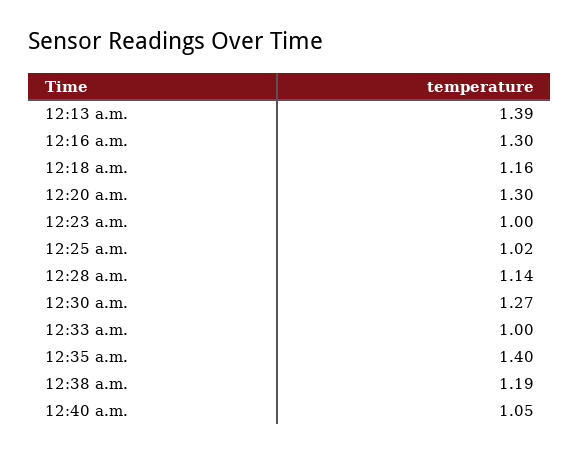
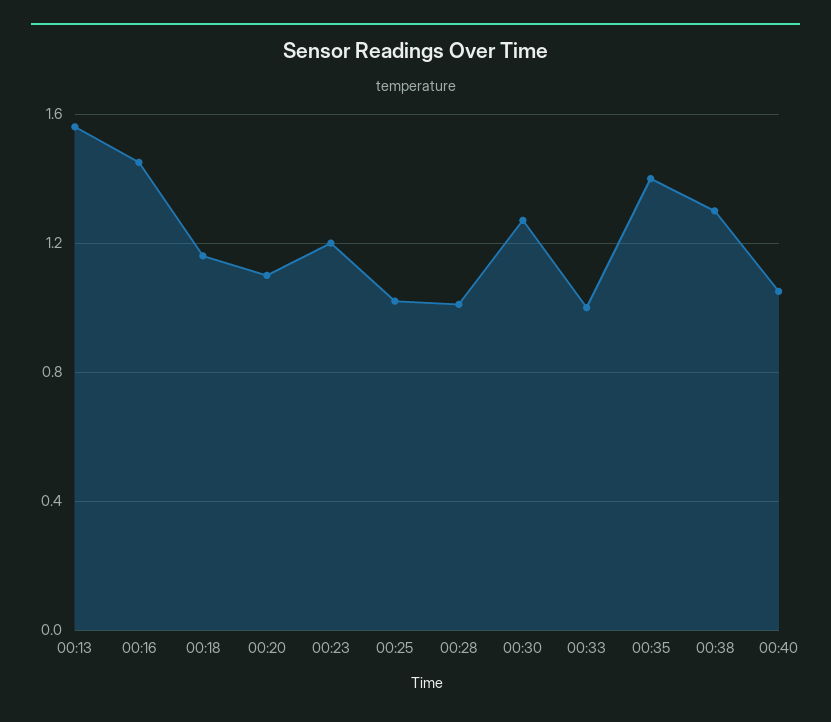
12:13 a.m.: 1.39 -> 1.55
12:16 a.m.: 1.3 -> 1.45
12:20 a.m.: 1.3 -> 1.1
12:23 a.m.: 1 -> 1.2
12:28 a.m.: 1.14 -> 1
12:38 a.m.: 1.19 -> 1.3

